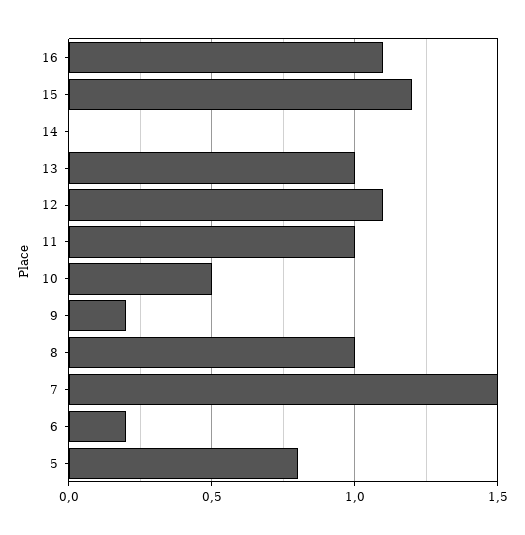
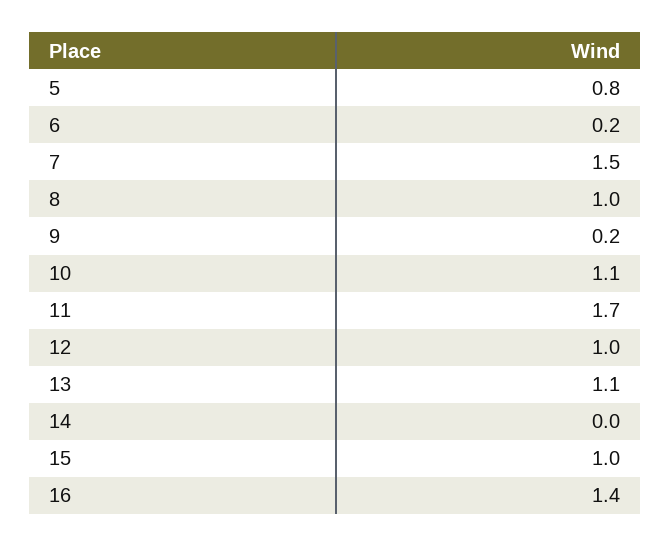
16: 1.1 -> 1.4
15: 1.2 -> 1
13: 1 -> 1.1
12: 1.1 -> 1
11: 1 -> 1.7
10: 0.5 -> 1.1

